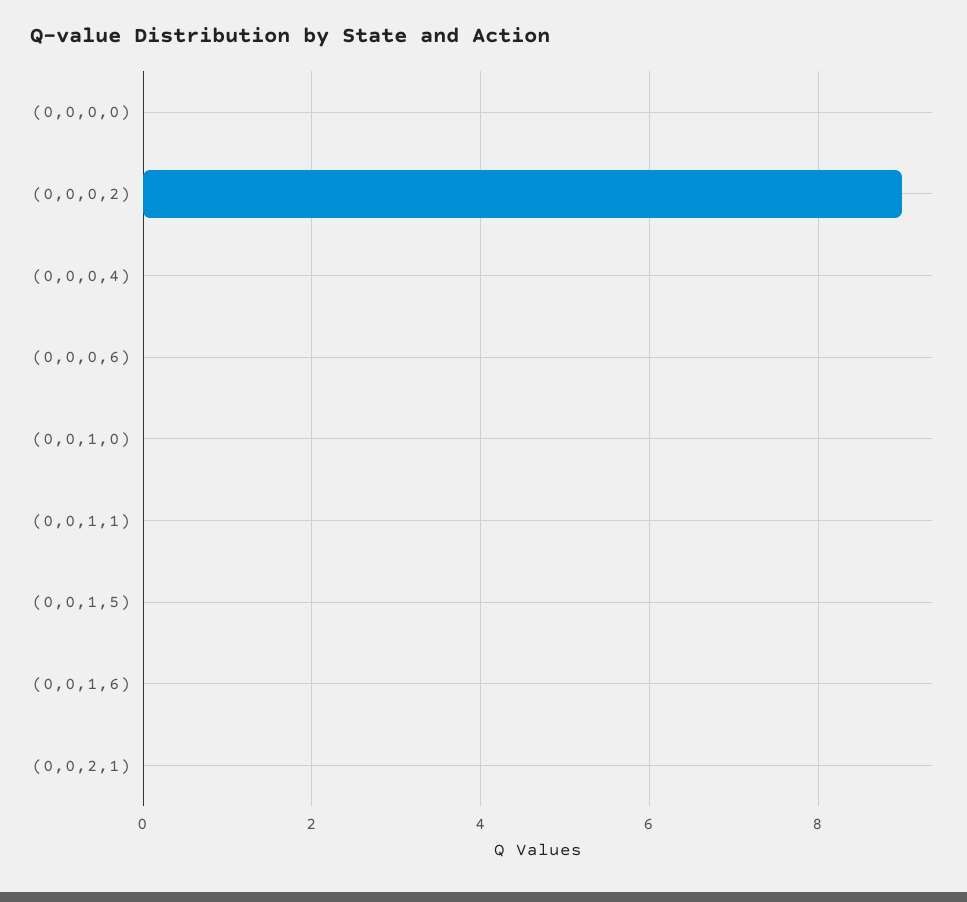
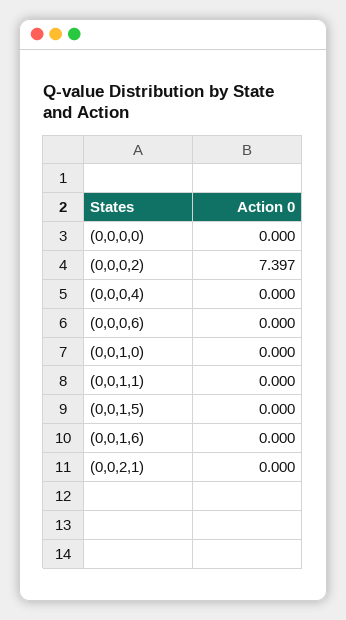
(0,0,0,2): 9 -> 7.397

